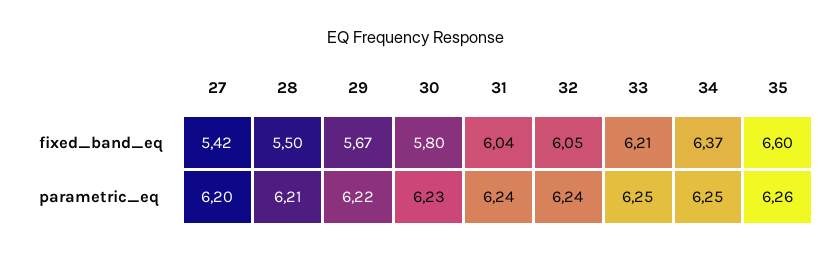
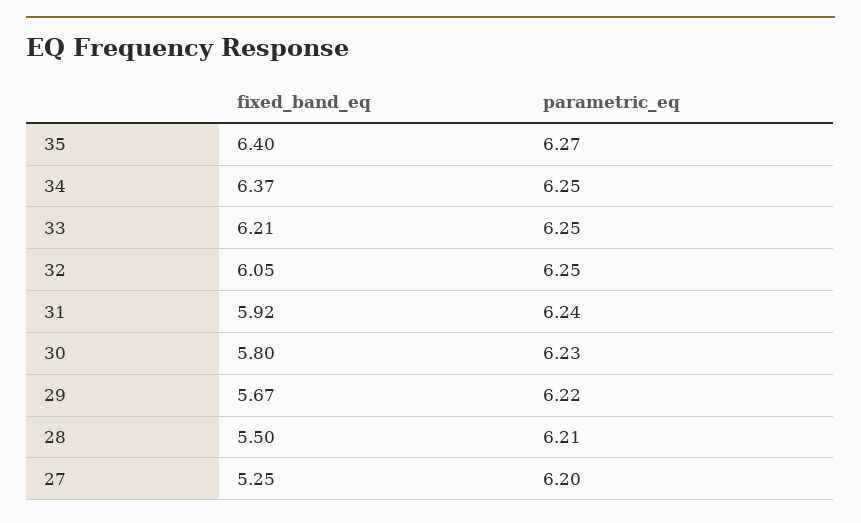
27, fixed_band_eq: 5.42 -> 5.25
31, fixed_band_eq: 6.04 -> 5.92
35, fixed_band_eq: 6.6 -> 6.4
32, parametric_eq: 6.24 -> 6.25
35, parametric_eq: 6.26 -> 6.27

